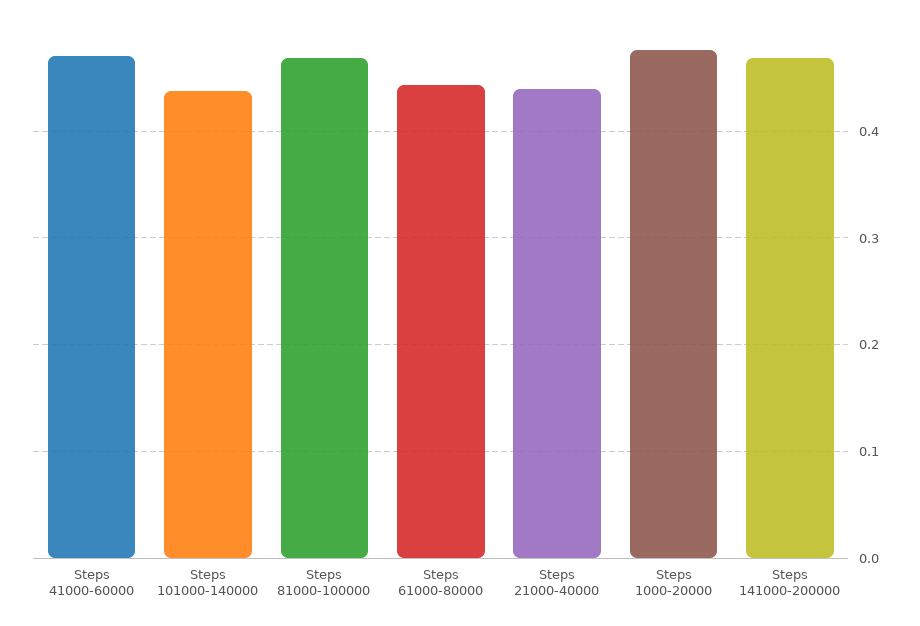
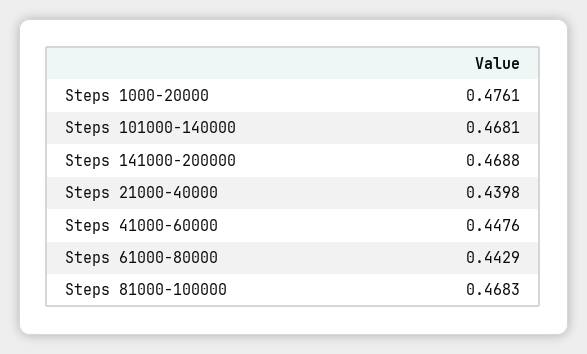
Steps 41000-60000: 0.47 -> 0.4476
Steps 101000-140000: 0.44 -> 0.4681

